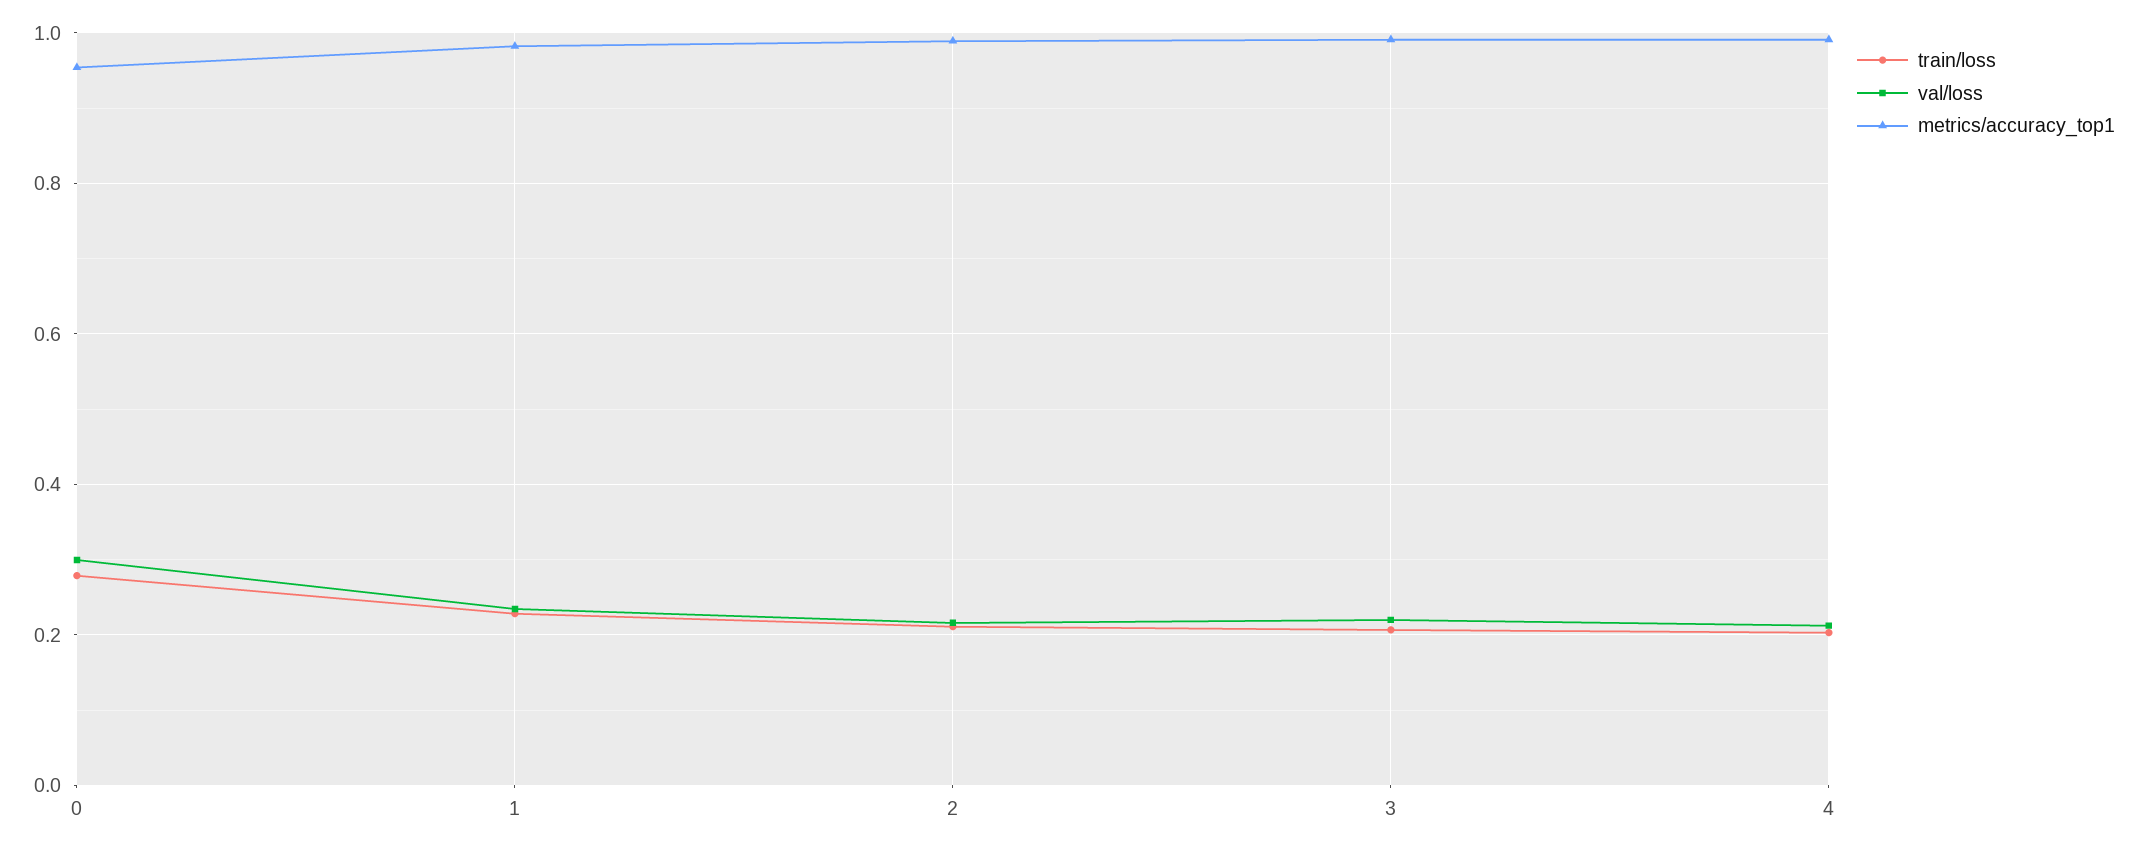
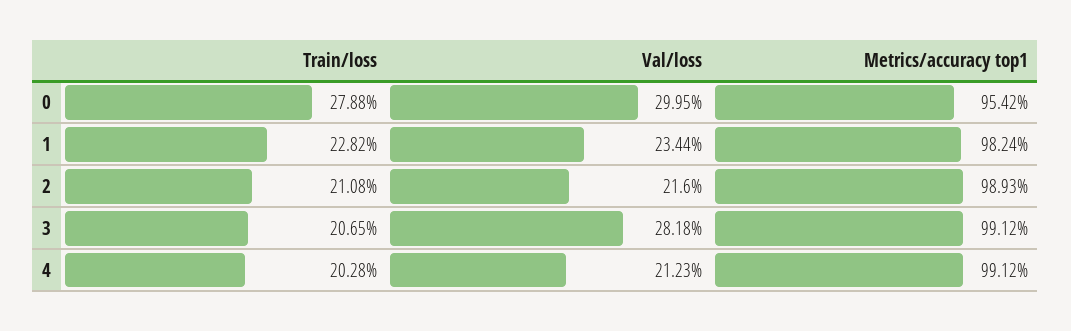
val/loss, 3: 0.22 -> 0.2818

